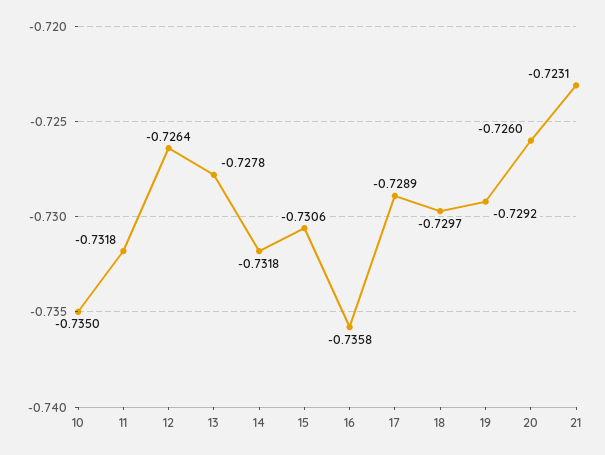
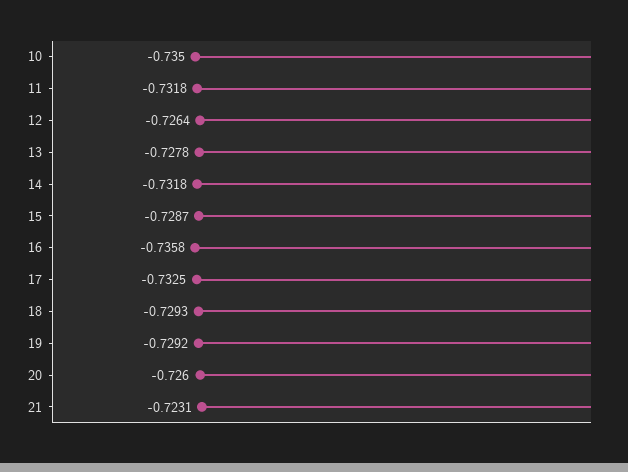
15: -0.7306 -> -0.7287
17: -0.7289 -> -0.7325
18: -0.7297 -> -0.7293

